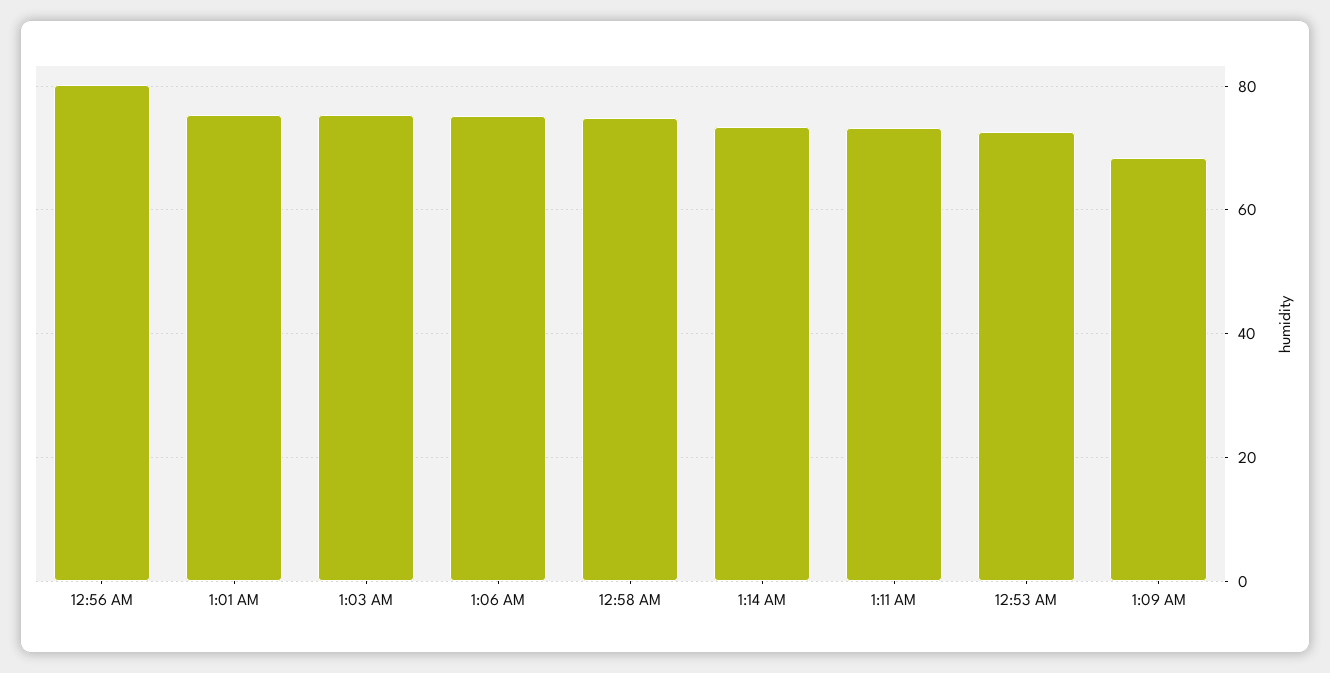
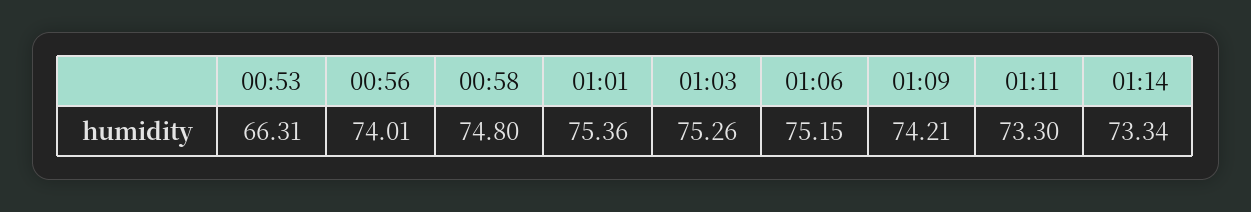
12:56 AM: 80 -> 74.01
12:53 AM: 72 -> 66.31
1:09 AM: 68 -> 74.21

